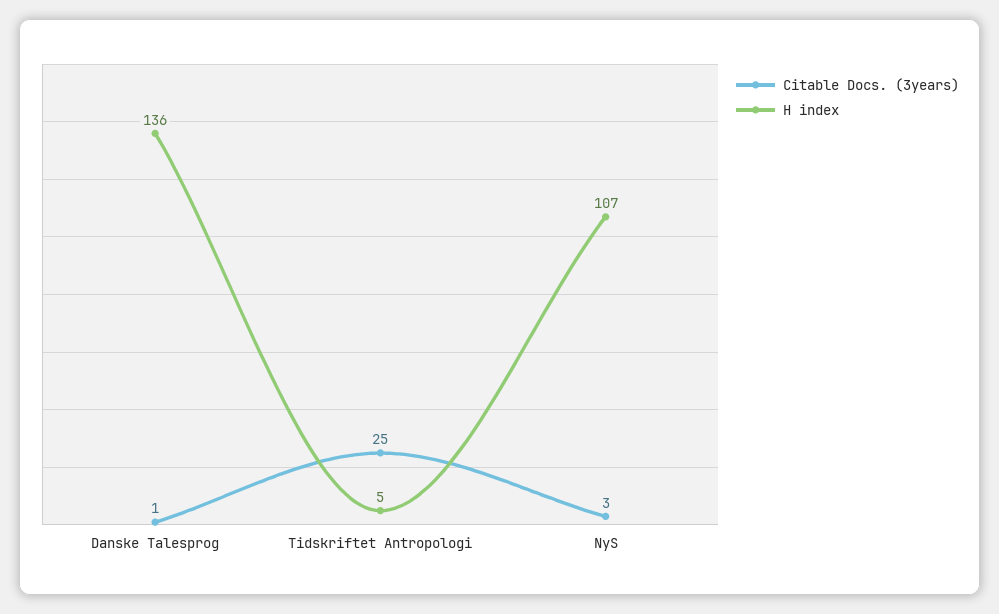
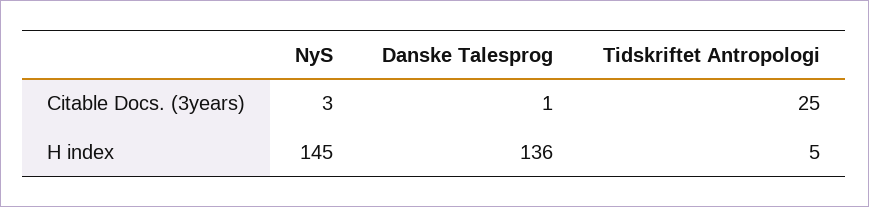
H index, NyS: 107 -> 145

